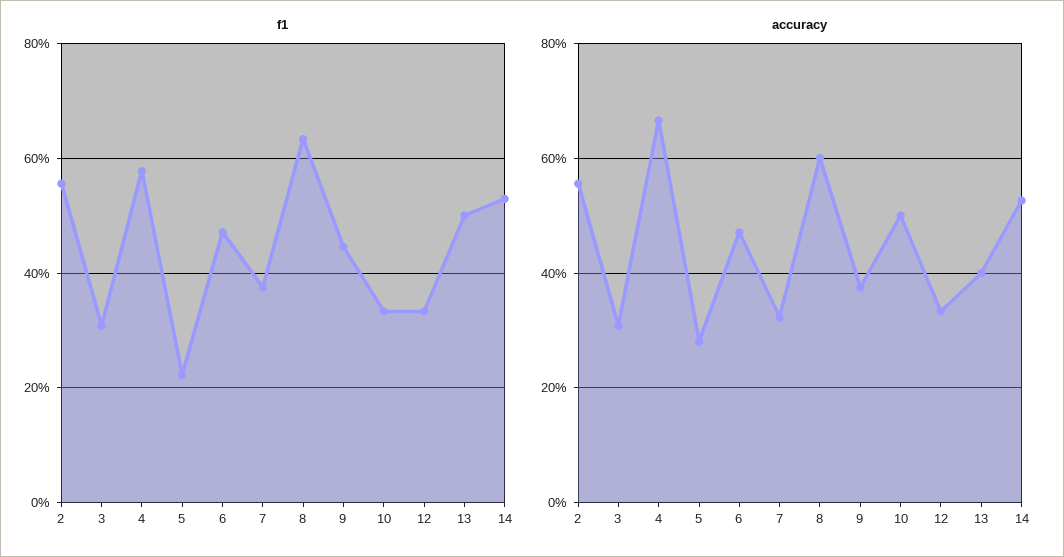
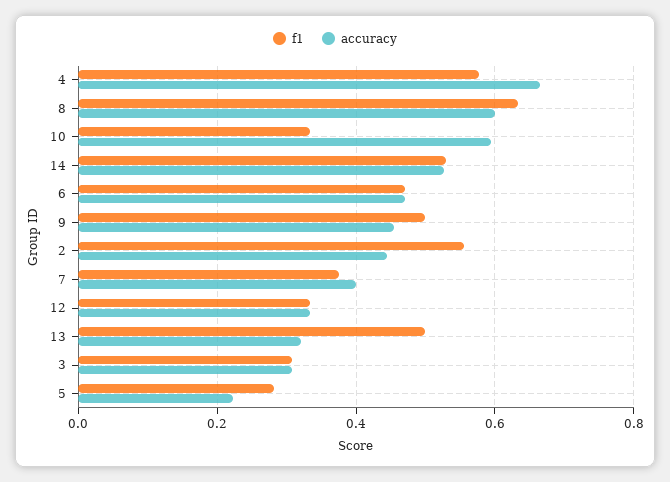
f1, 5: 0.22 -> 0.28
f1, 9: 0.44 -> 0.5
accuracy, 2: 0.56 -> 0.44
accuracy, 5: 0.28 -> 0.22
accuracy, 7: 0.32 -> 0.4
accuracy, 9: 0.38 -> 0.46
accuracy, 10: 0.5 -> 0.6
accuracy, 13: 0.4 -> 0.32

